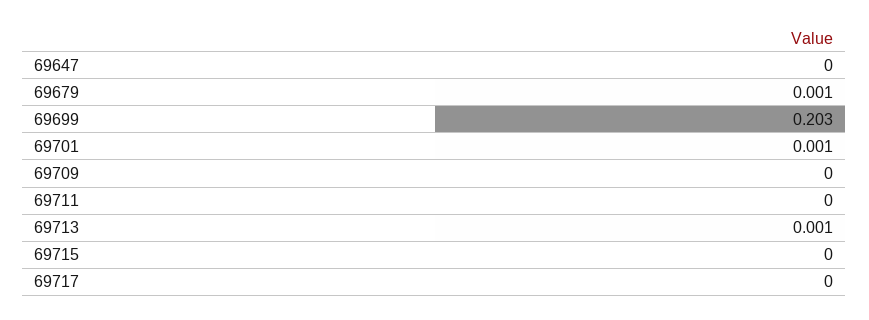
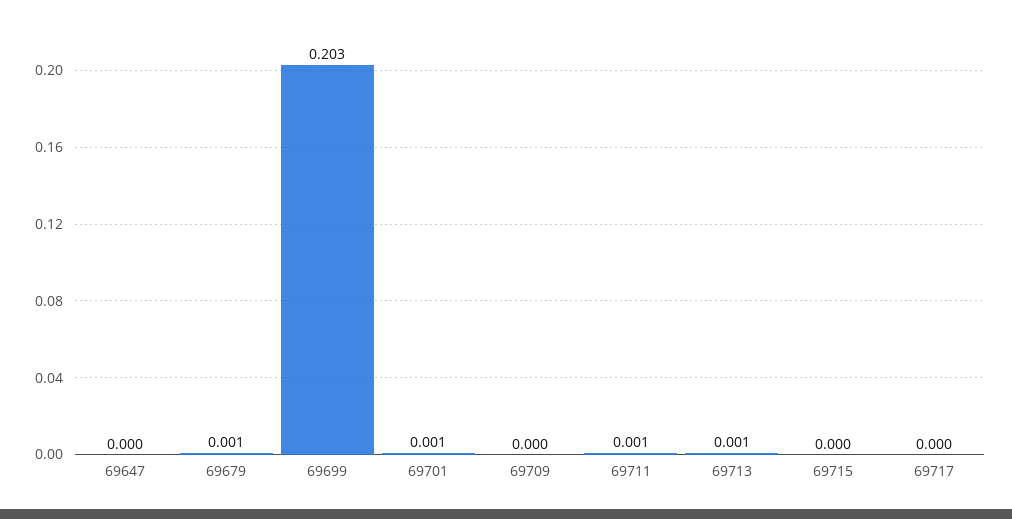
69711: 0 -> 0.001

